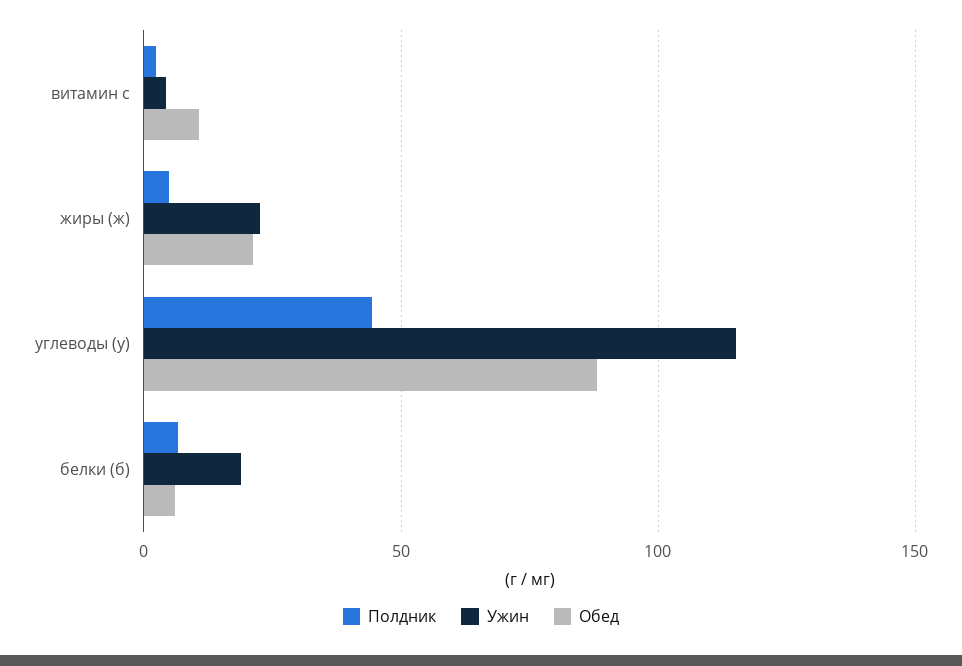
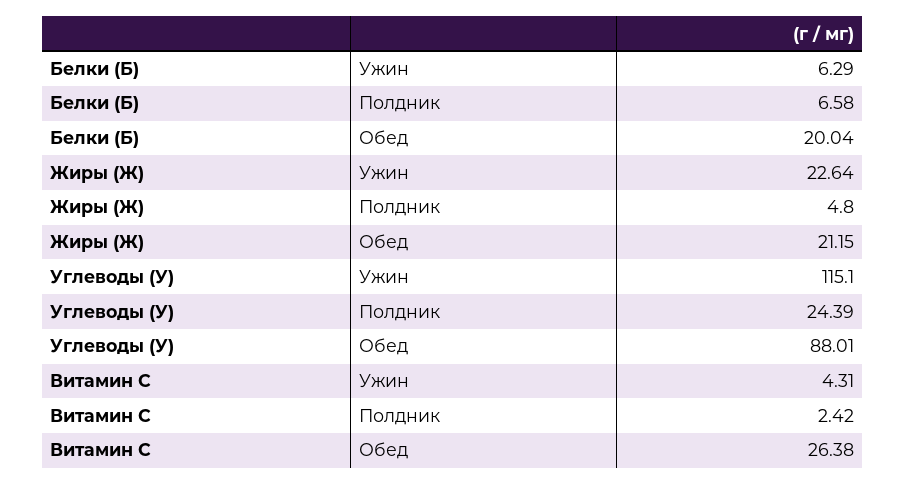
Обед, витамин с: 10 -> 26.38
Полдник, углеводы (у): 45 -> 24.39
Ужин, белки (б): 20 -> 6.29
Обед, белки (б): 5 -> 20.04

